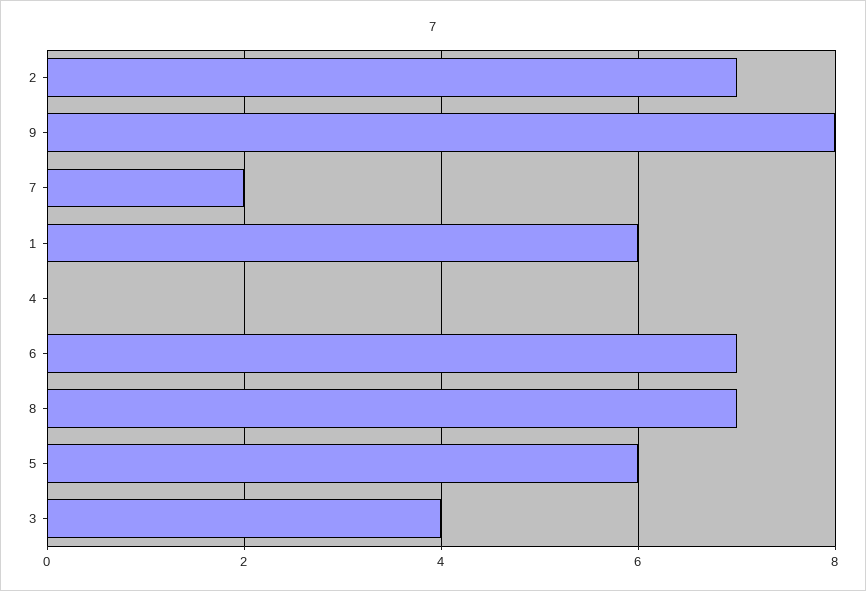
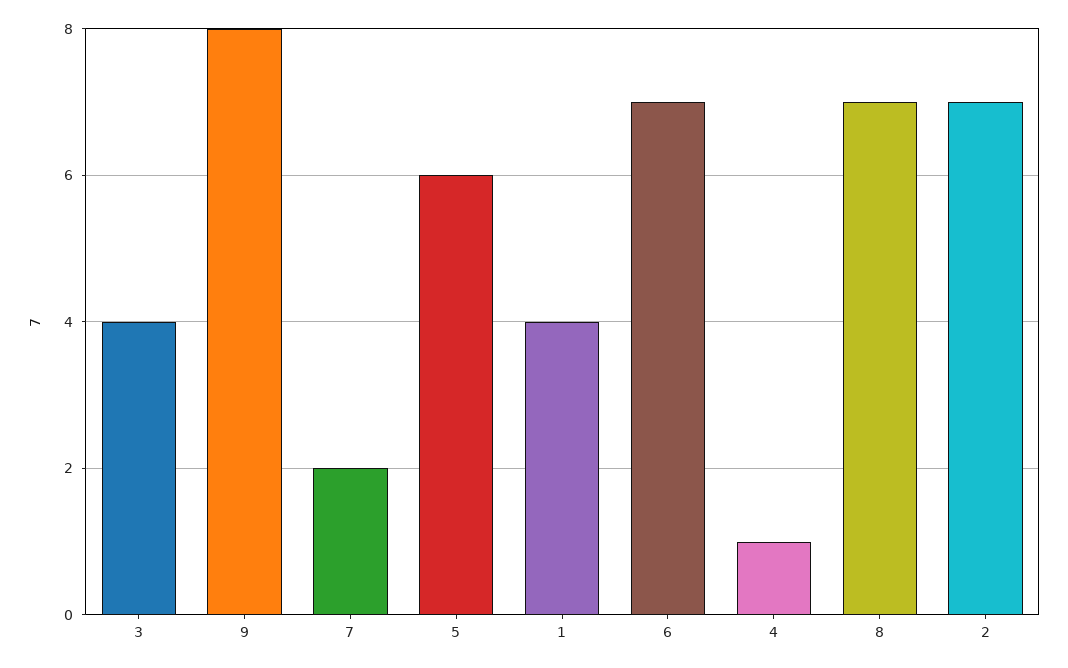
1: 6 -> 4
4: 0 -> 1

